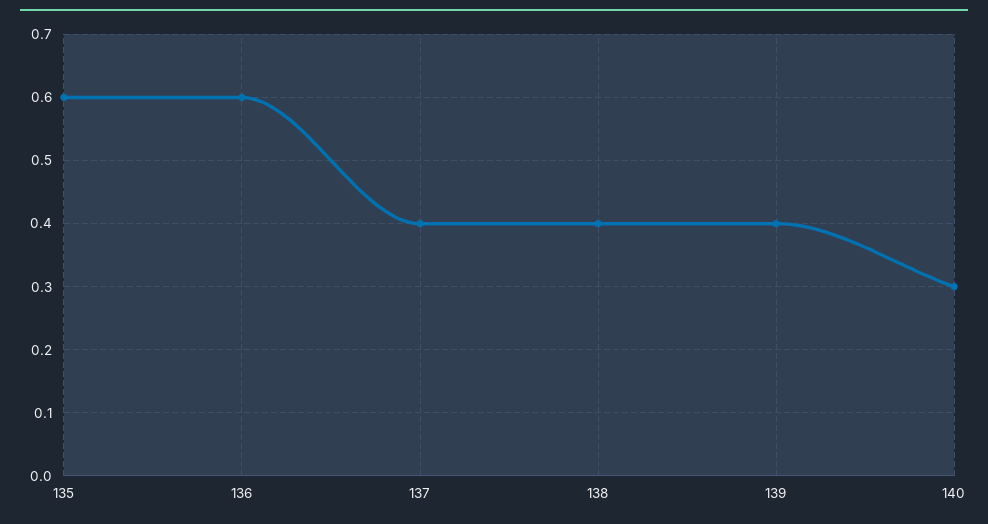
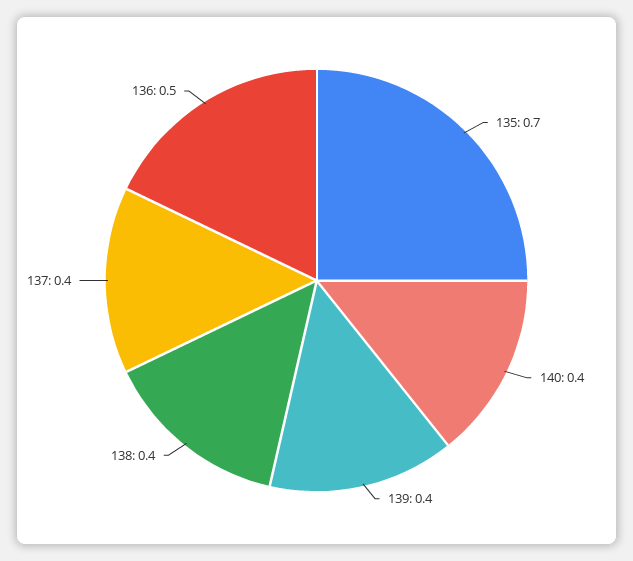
135: 0.6 -> 0.7
136: 0.6 -> 0.5
140: 0.3 -> 0.4

